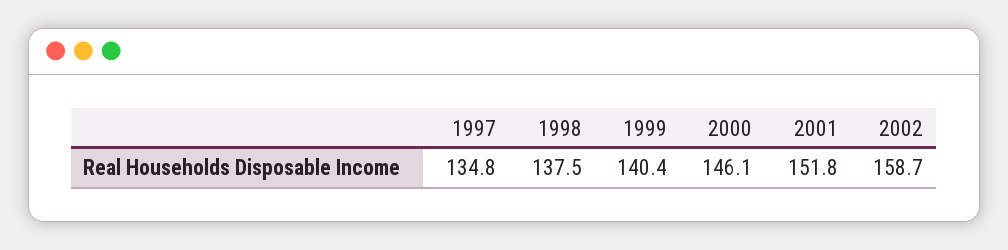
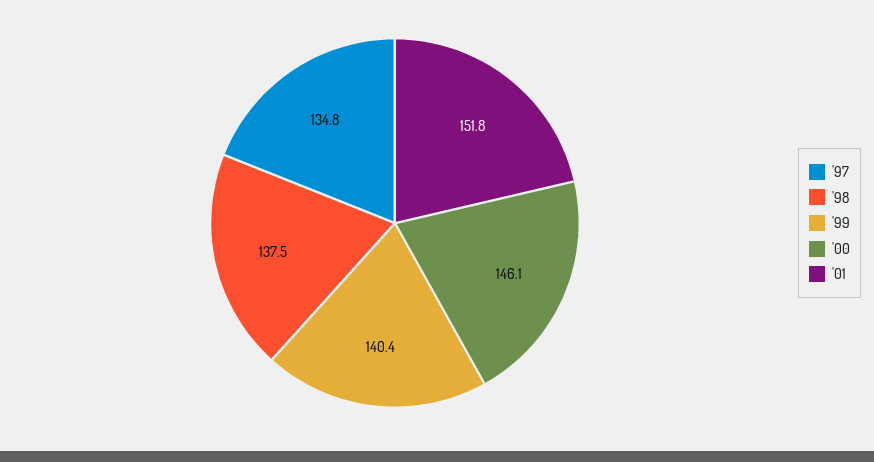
2002: 158.7 -> none

